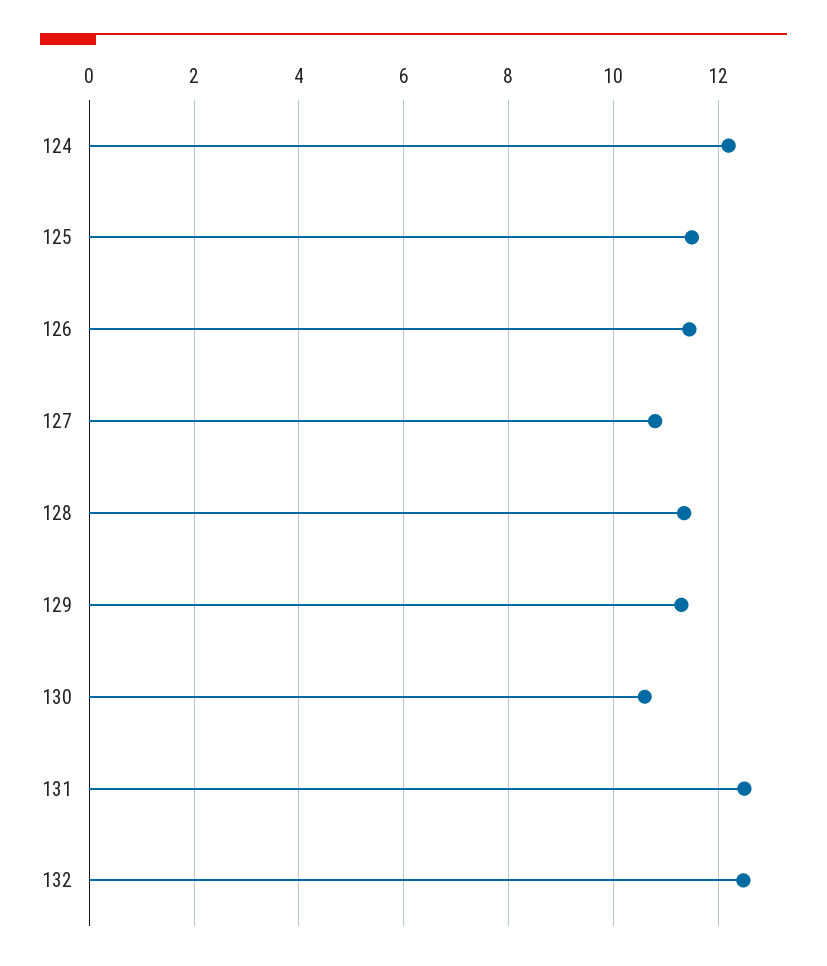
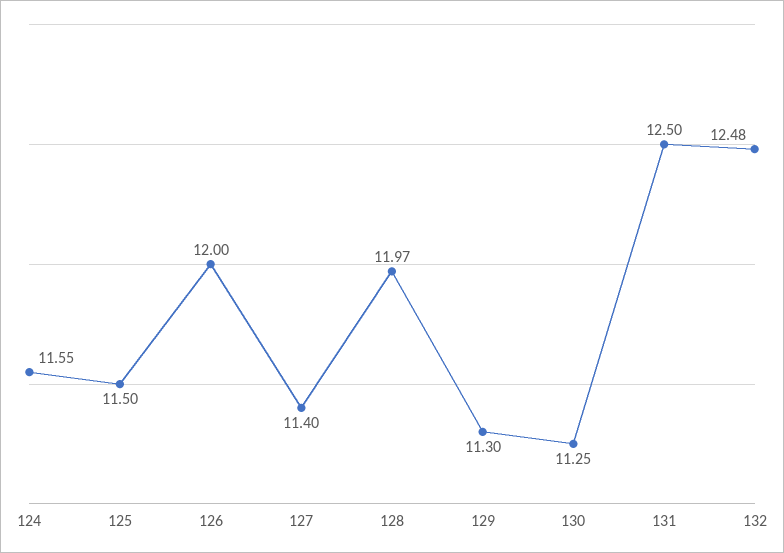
124: 12.2 -> 11.55
126: 11.4 -> 12
127: 10.8 -> 11.4
128: 11.4 -> 11.97
130: 10.6 -> 11.25

